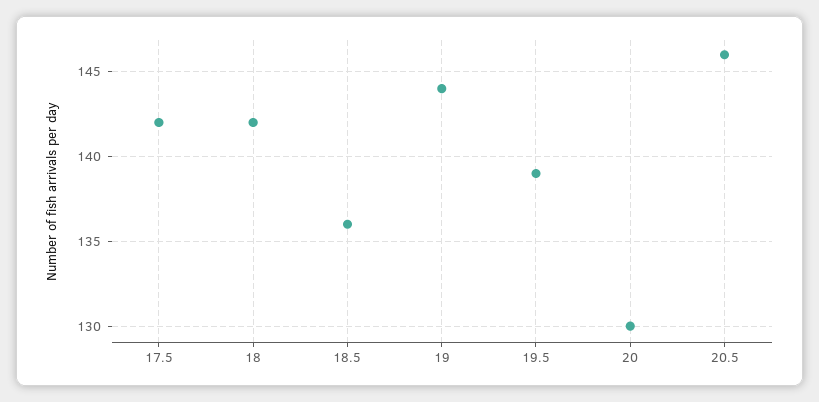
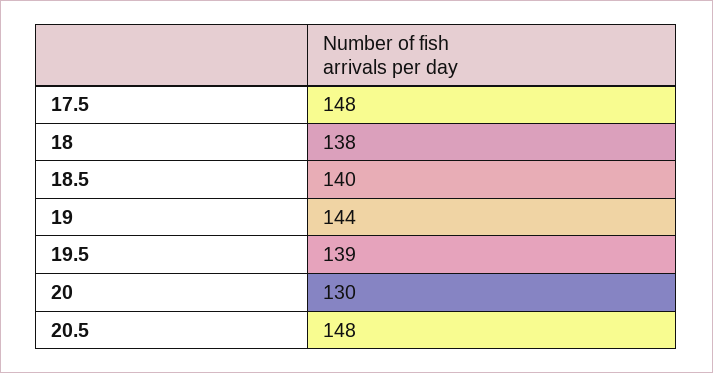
17.5: 142 -> 148
18: 142 -> 138
18.5: 136 -> 140
20.5: 146 -> 148

